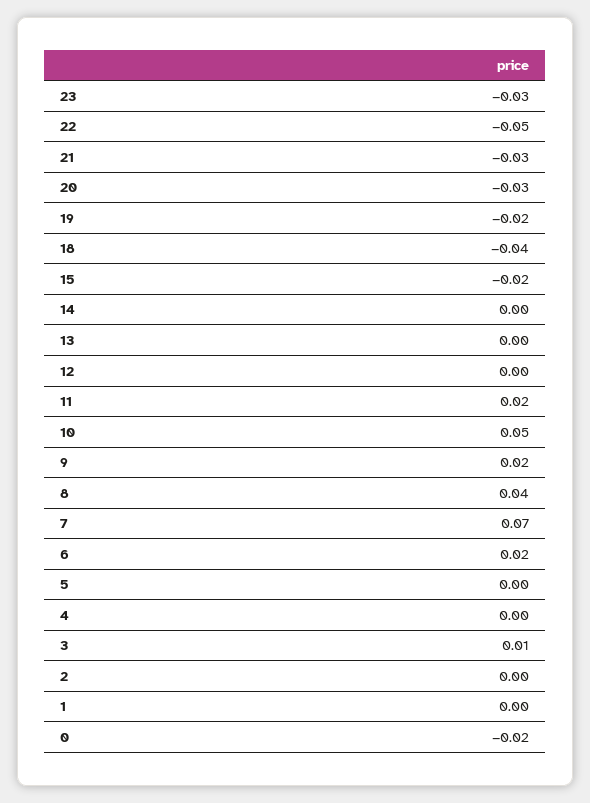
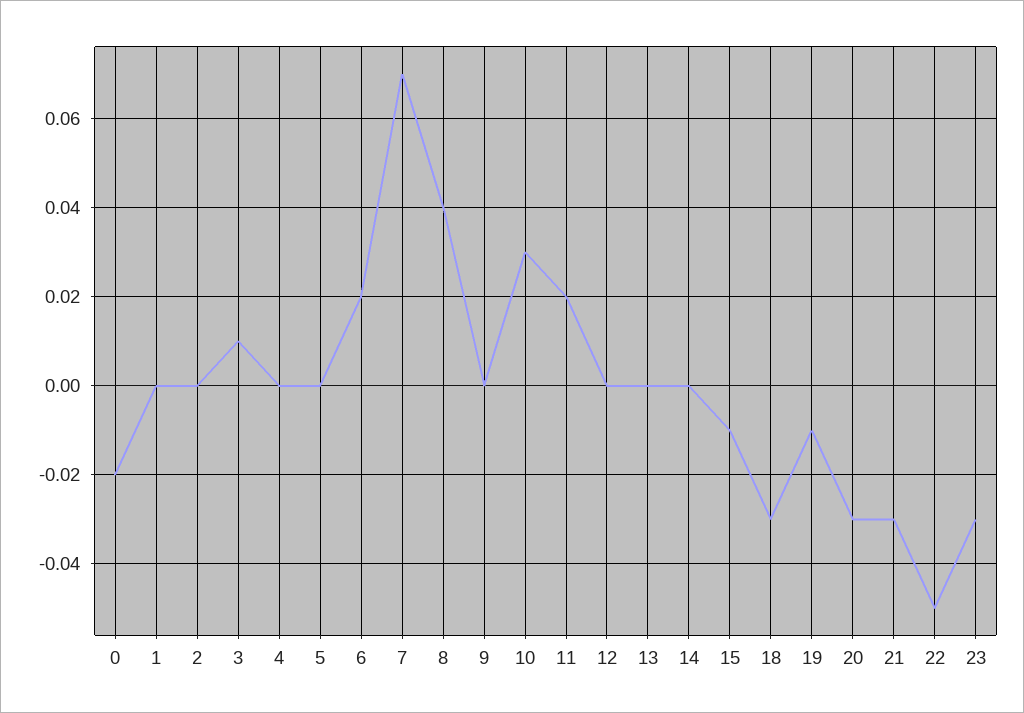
19: -0.02 -> -0.01
18: -0.04 -> -0.03
15: -0.02 -> -0.01
10: 0.05 -> 0.03
9: 0.02 -> 0

